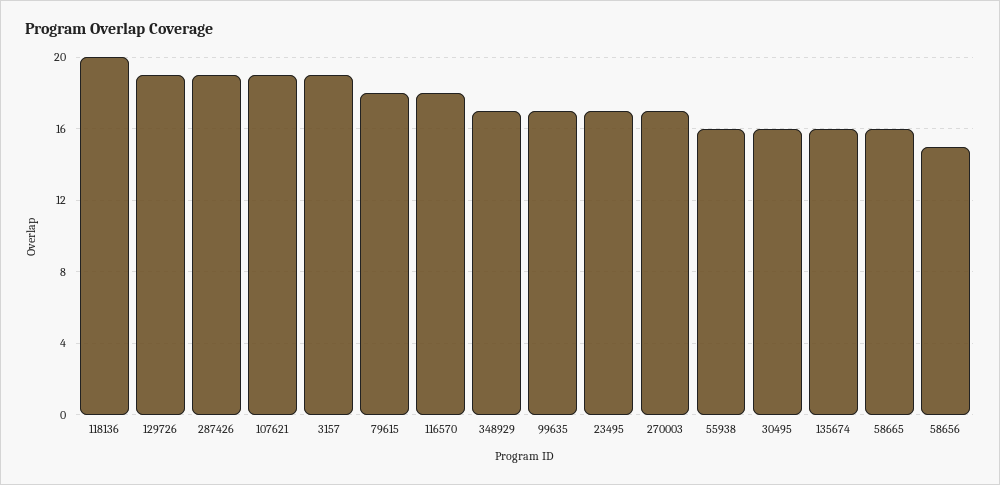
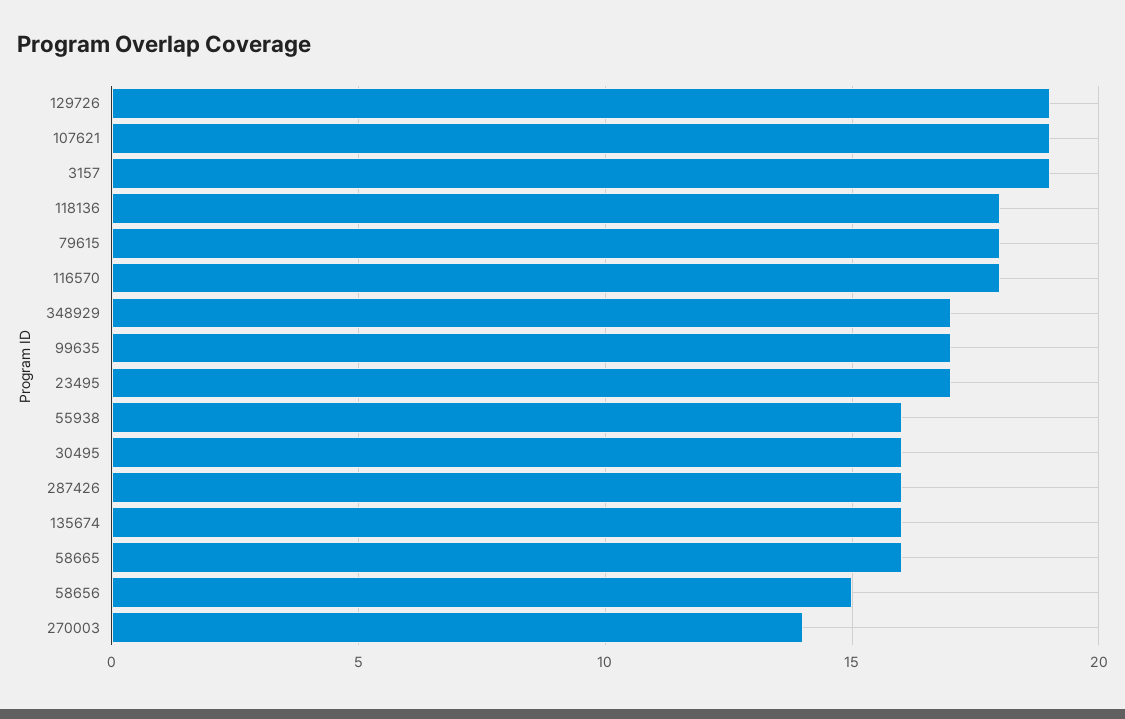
118136: 20 -> 18
287426: 19 -> 16
270003: 17 -> 14

